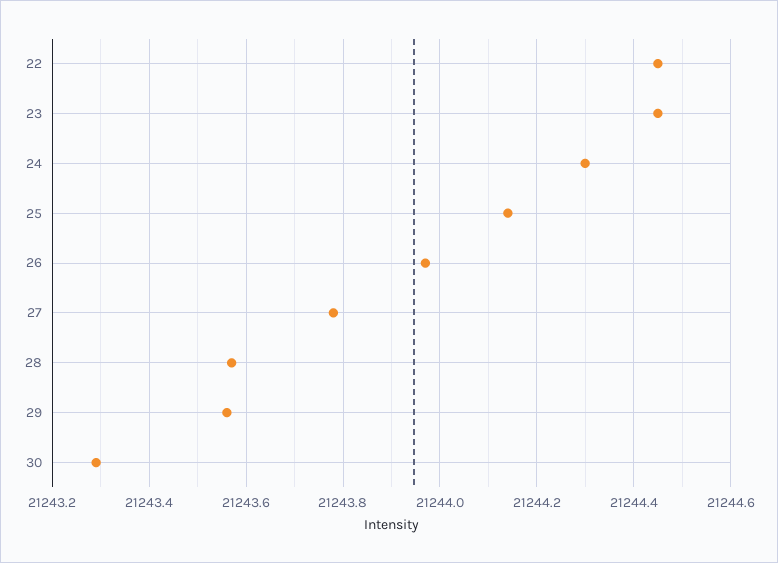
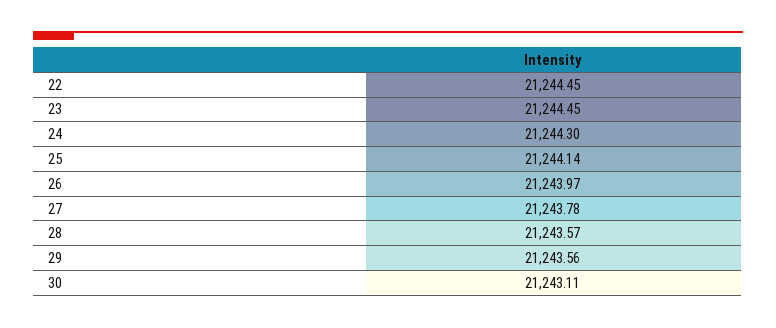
30: 21243.3 -> 21243.11

